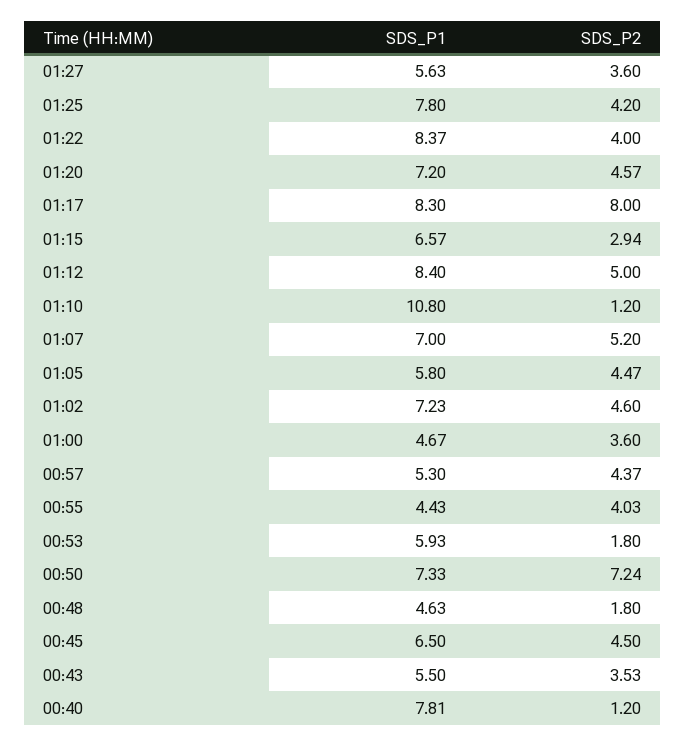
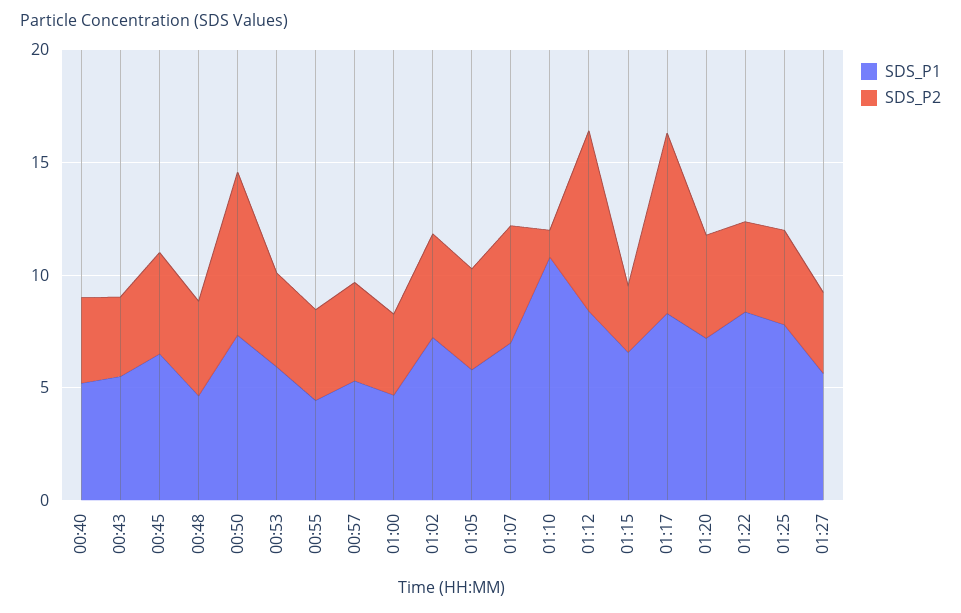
SDS_P2, 01:12: 5 -> 8
SDS_P2, 00:53: 1.8 -> 4
SDS_P2, 00:48: 1.8 -> 4
SDS_P1, 00:40: 7.81 -> 5
SDS_P2, 00:40: 1.2 -> 4

